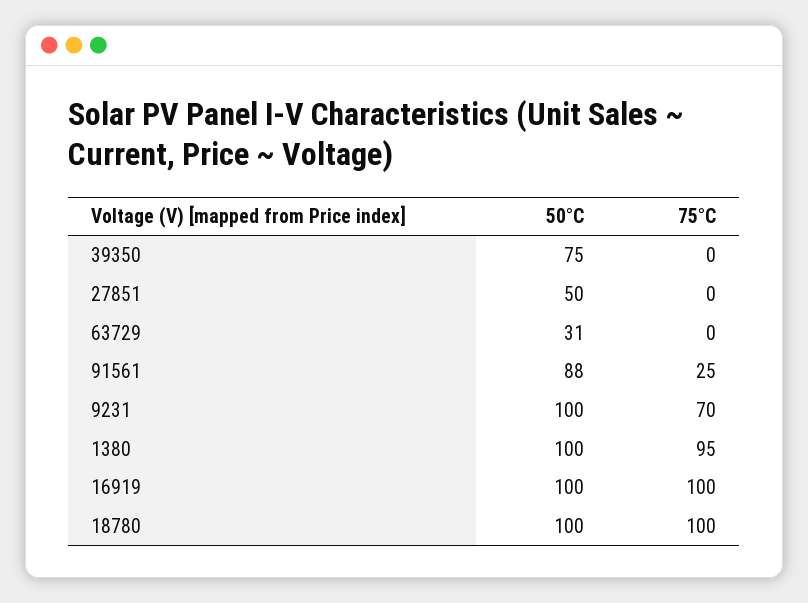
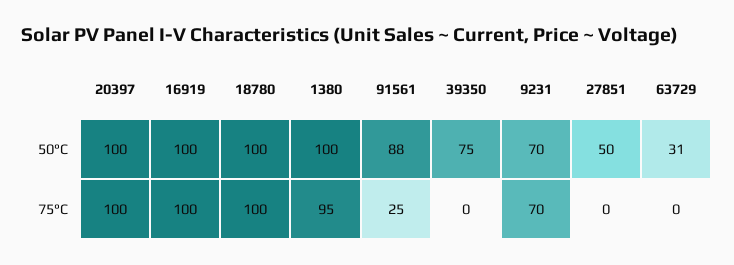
50°C, 9231: 100 -> 70
50°C, 20397: none -> 100
75°C, 20397: none -> 100

